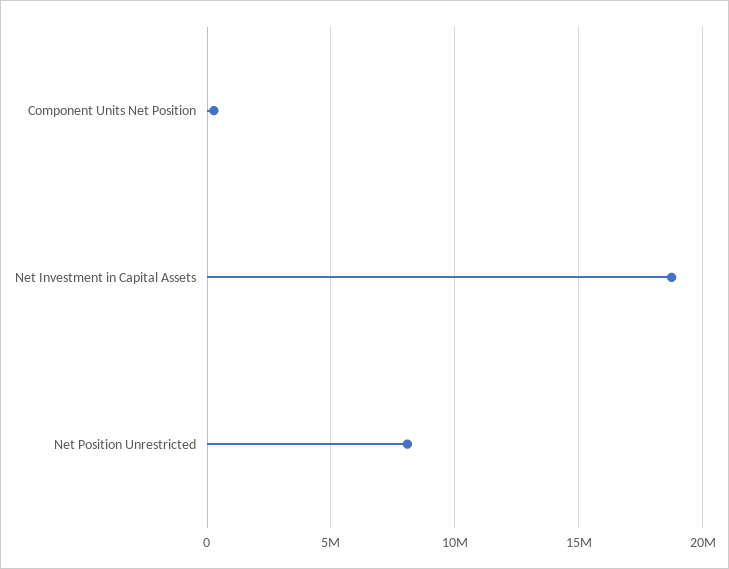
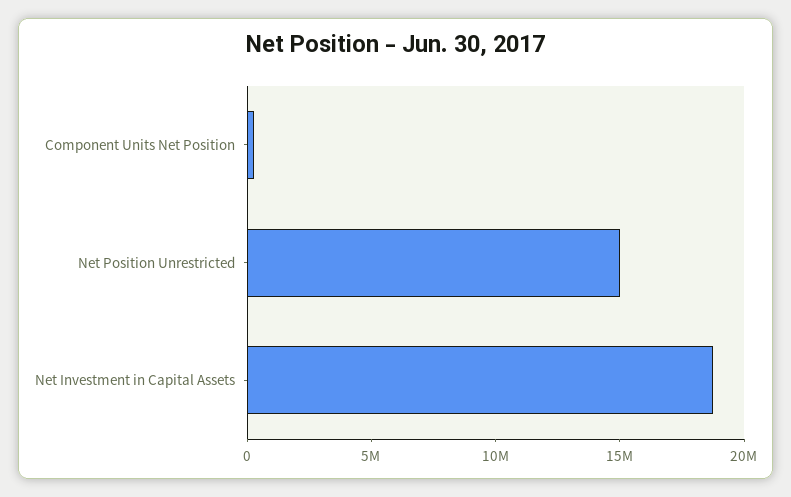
Net Position Unrestricted: 8000000 -> 15000000

